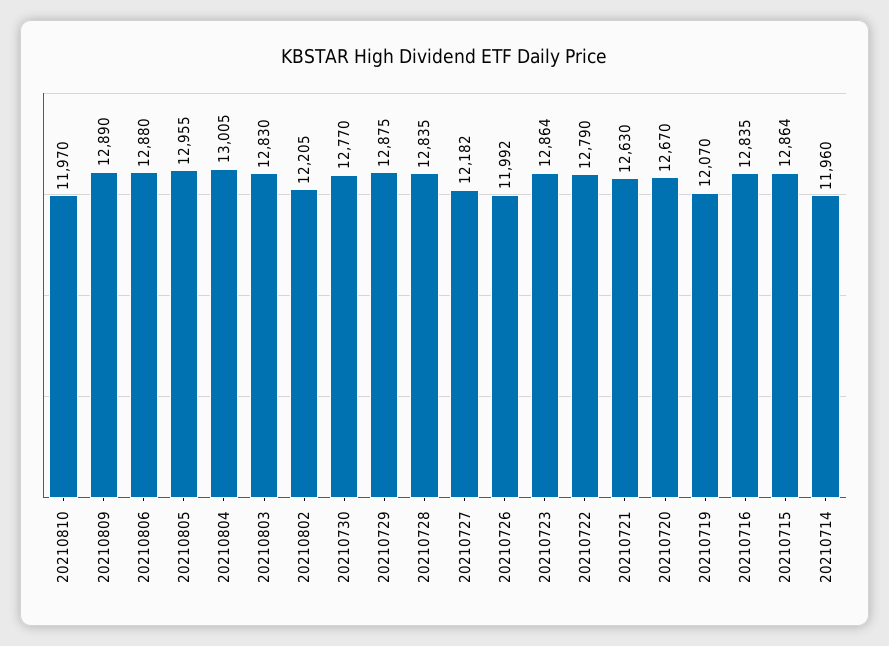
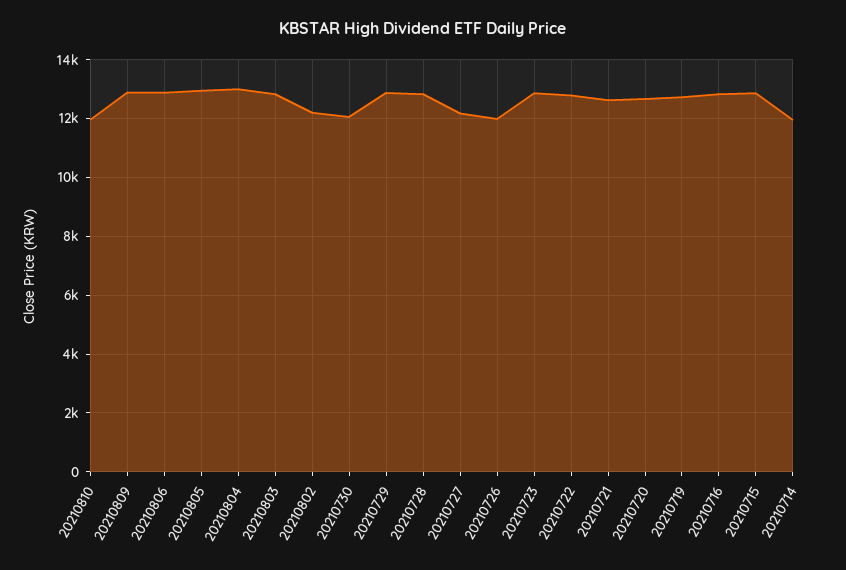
20210730: 12770 -> 12000
20210719: 12070 -> 12750

